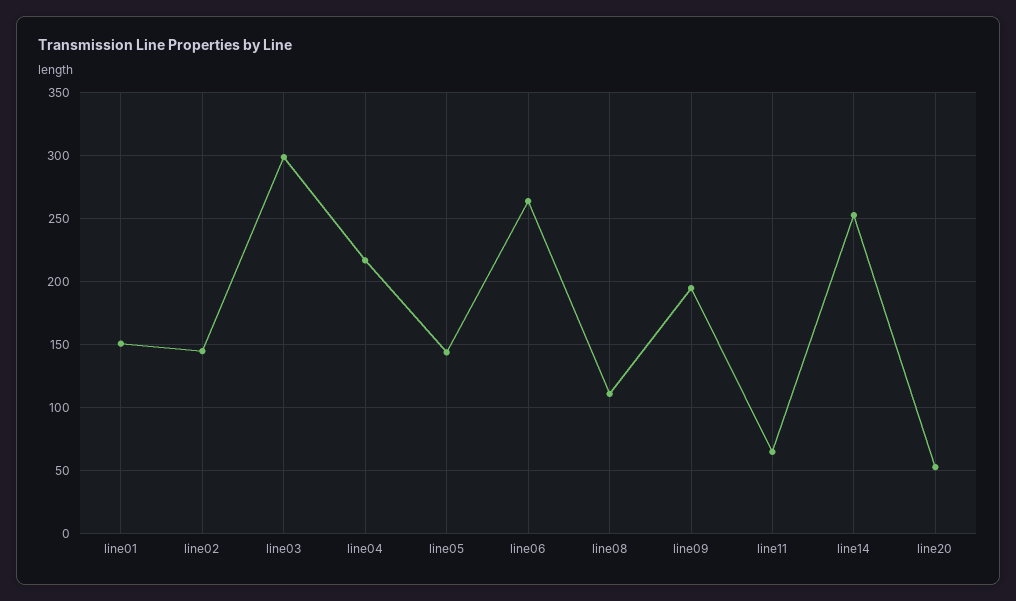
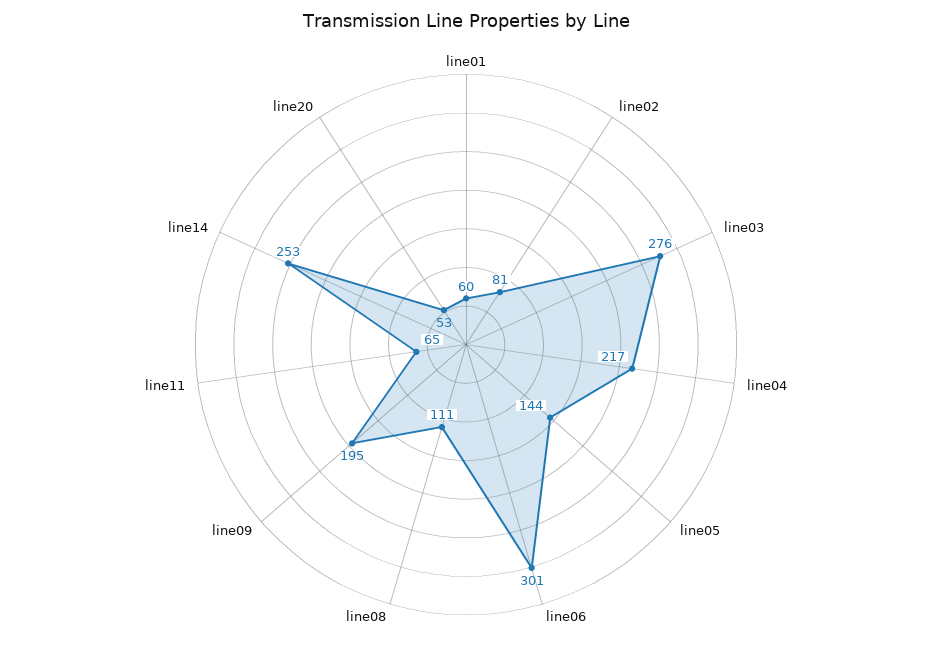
line01: 150 -> 60
line02: 145 -> 81
line03: 300 -> 276
line06: 265 -> 301

